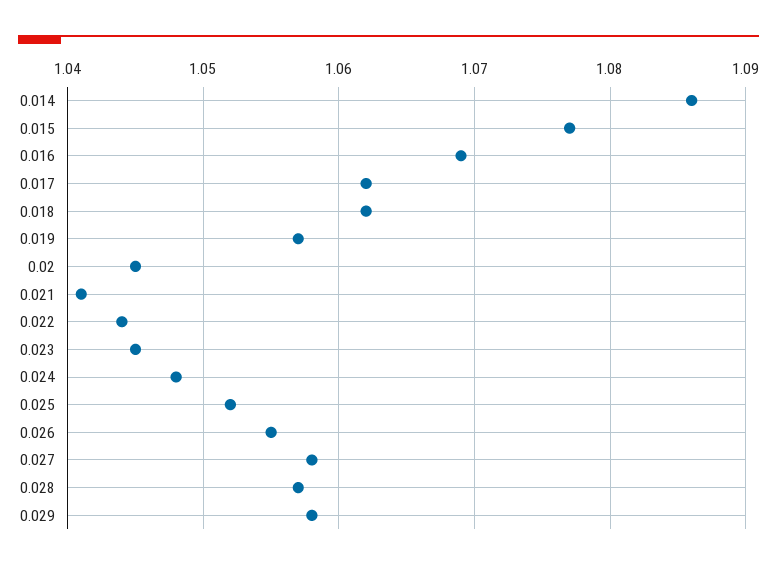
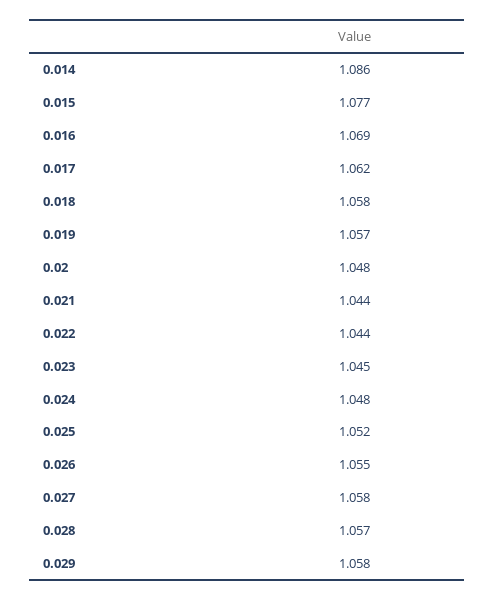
0.018: 1.062 -> 1.058
0.02: 1.045 -> 1.048
0.021: 1.041 -> 1.044

